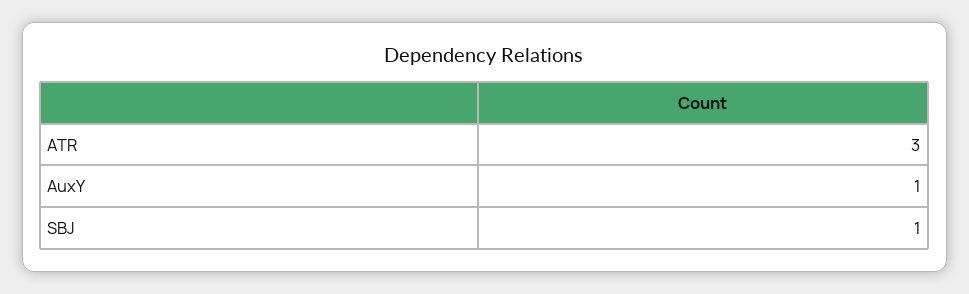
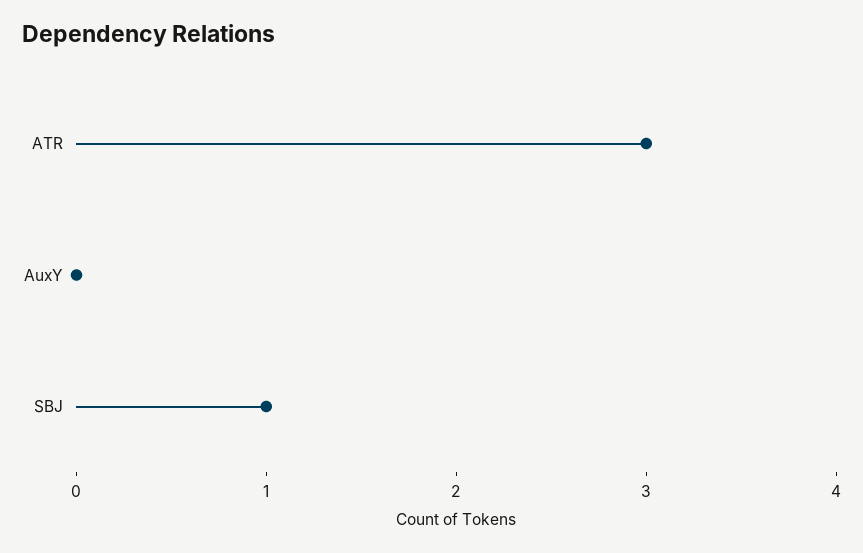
AuxY: 1 -> 0

